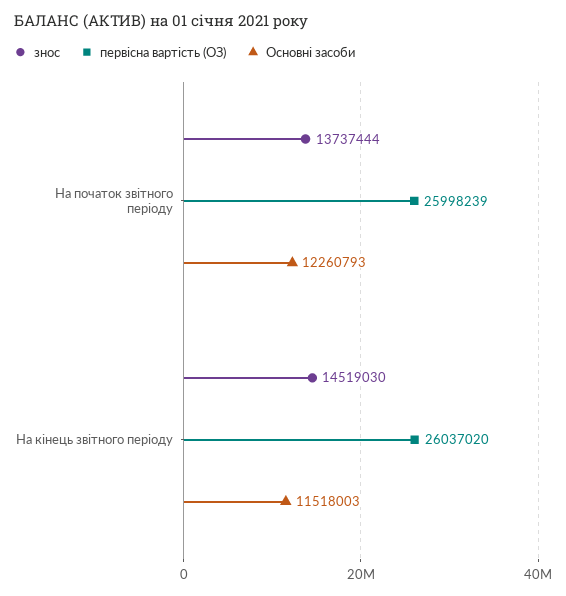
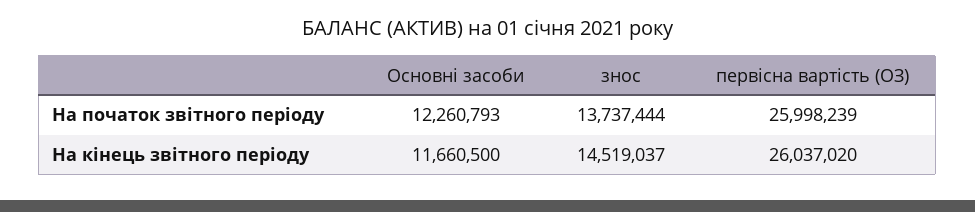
знос, На кінець звітного періоду: 14519030 -> 14519037
Основні засоби, На кінець звітного періоду: 11518003 -> 11660500

